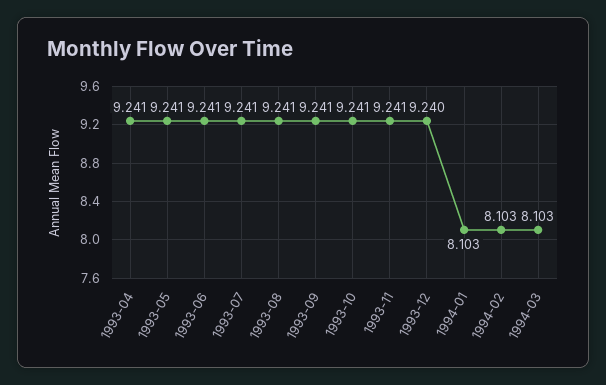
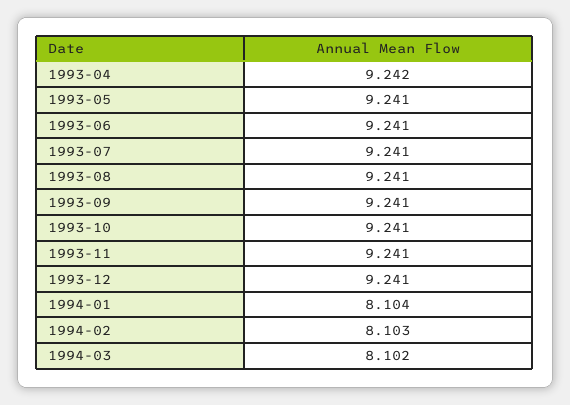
1993-04: 9.241 -> 9.242
1993-12: 9.24 -> 9.241
1994-01: 8.103 -> 8.104
1994-03: 8.103 -> 8.102

